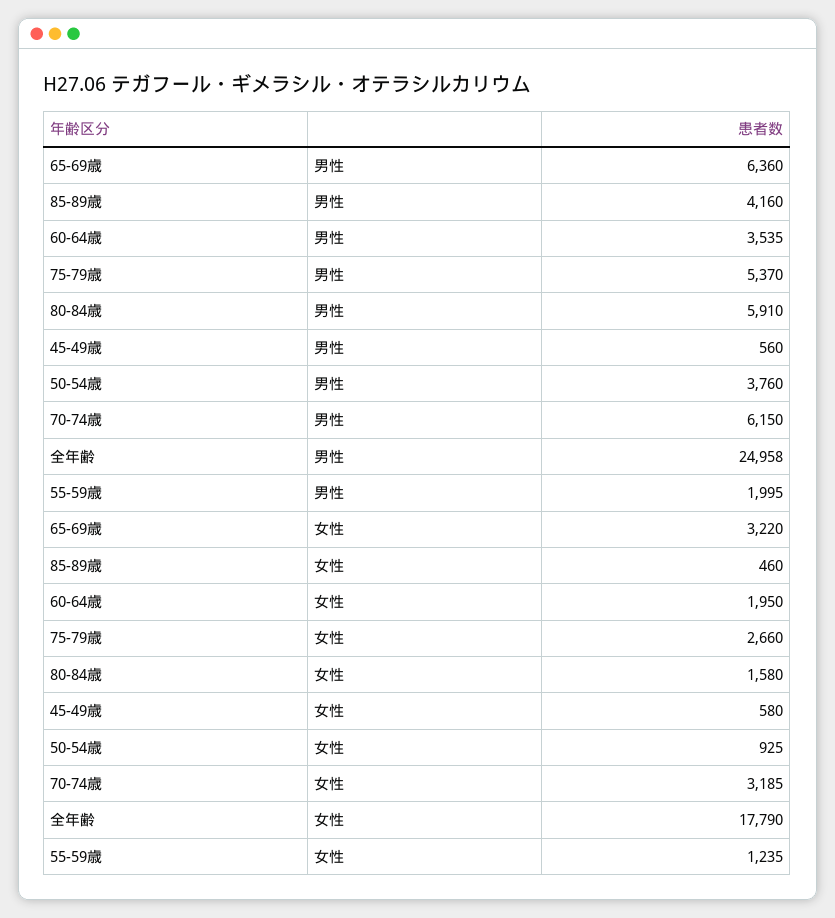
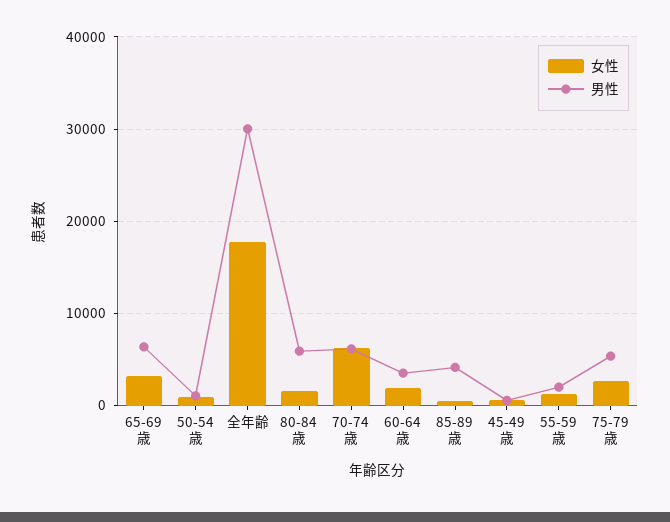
男性, 50-54歳: 3760 -> 1000
男性, 全年齢: 24958 -> 30000
女性, 70-74歳: 3185 -> 6000

